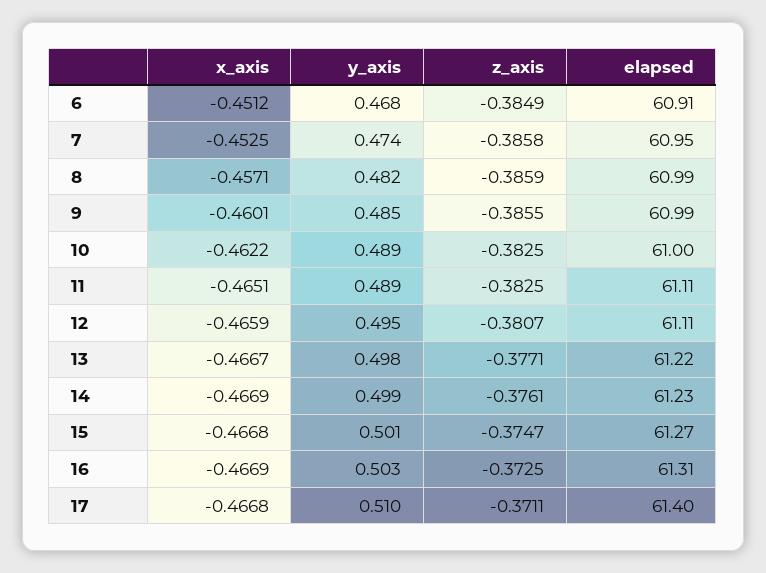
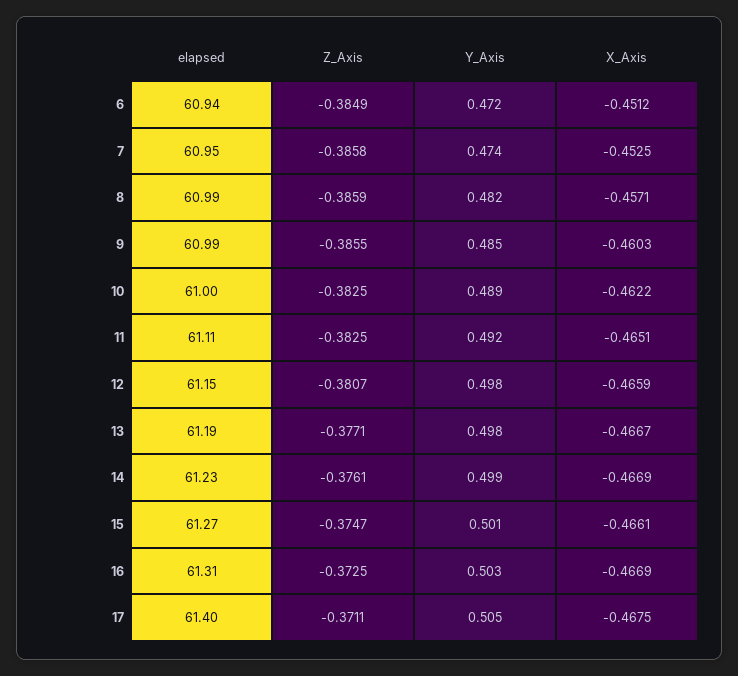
y_axis, 6: 0.468 -> 0.472
elapsed, 6: 60.91 -> 60.94
x_axis, 9: -0.4601 -> -0.4603
y_axis, 11: 0.489 -> 0.492
y_axis, 12: 0.495 -> 0.498
elapsed, 12: 61.11 -> 61.15
elapsed, 13: 61.22 -> 61.19
x_axis, 15: -0.4668 -> -0.4661
x_axis, 17: -0.4668 -> -0.4675
y_axis, 17: 0.51 -> 0.505

